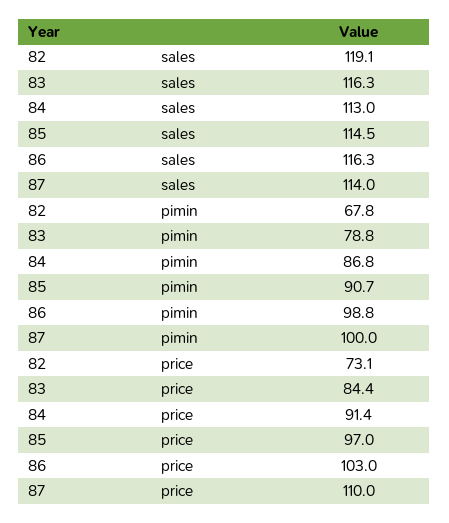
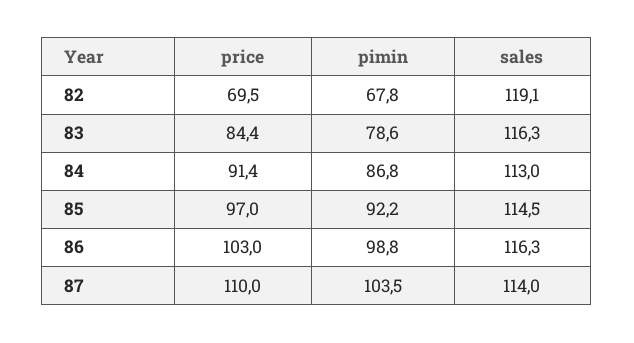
83, pimin: 78.8 -> 78.6
85, pimin: 90.7 -> 92.2
87, pimin: 100 -> 103.5
82, price: 73.1 -> 69.5

